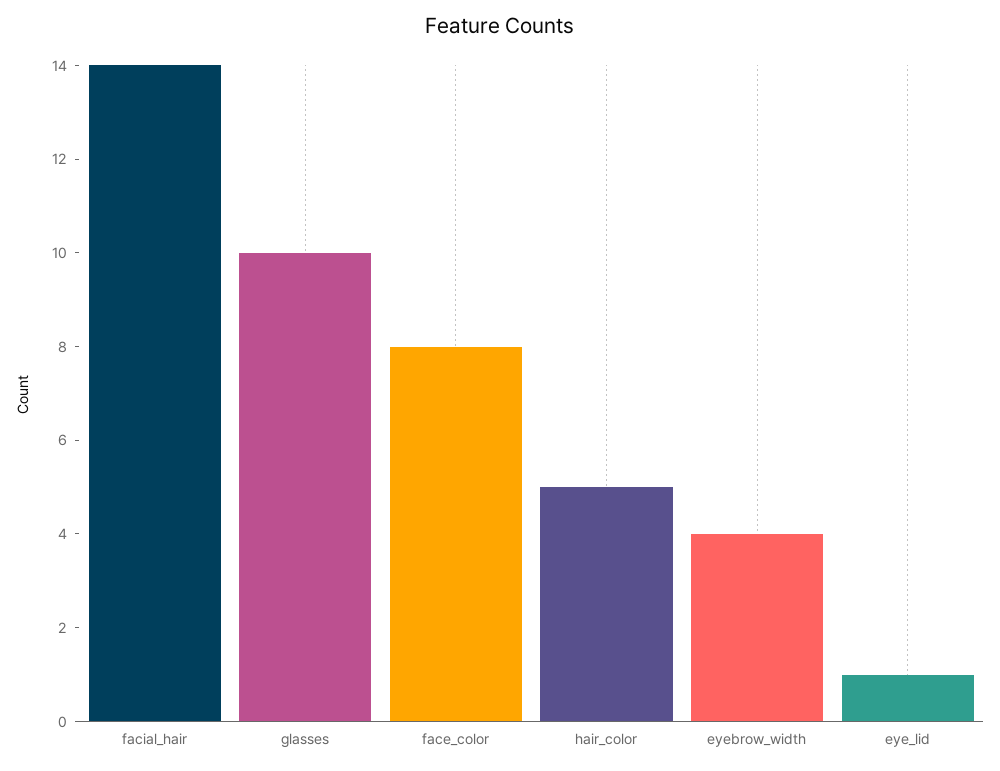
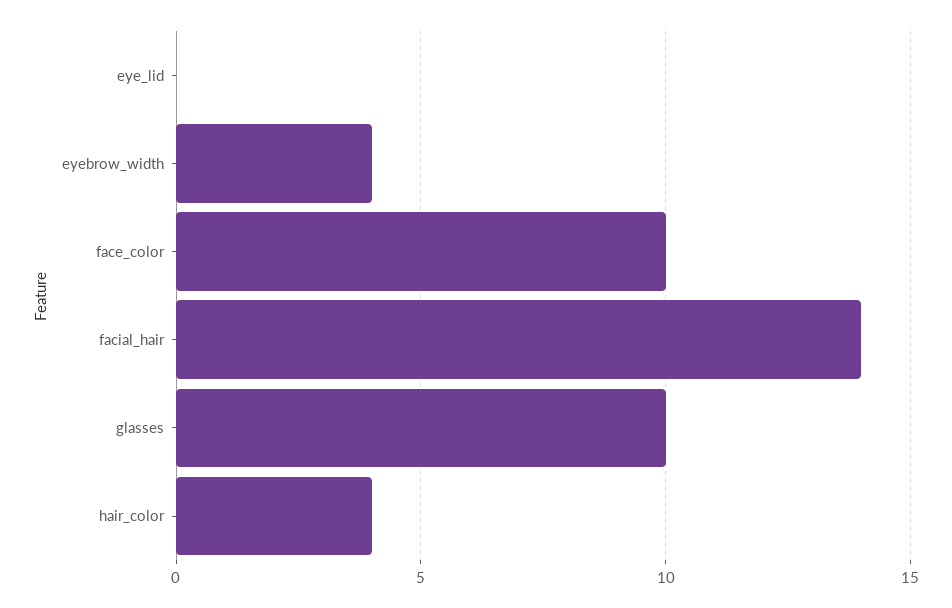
face_color: 8 -> 10
hair_color: 5 -> 4
eye_lid: 1 -> 0

